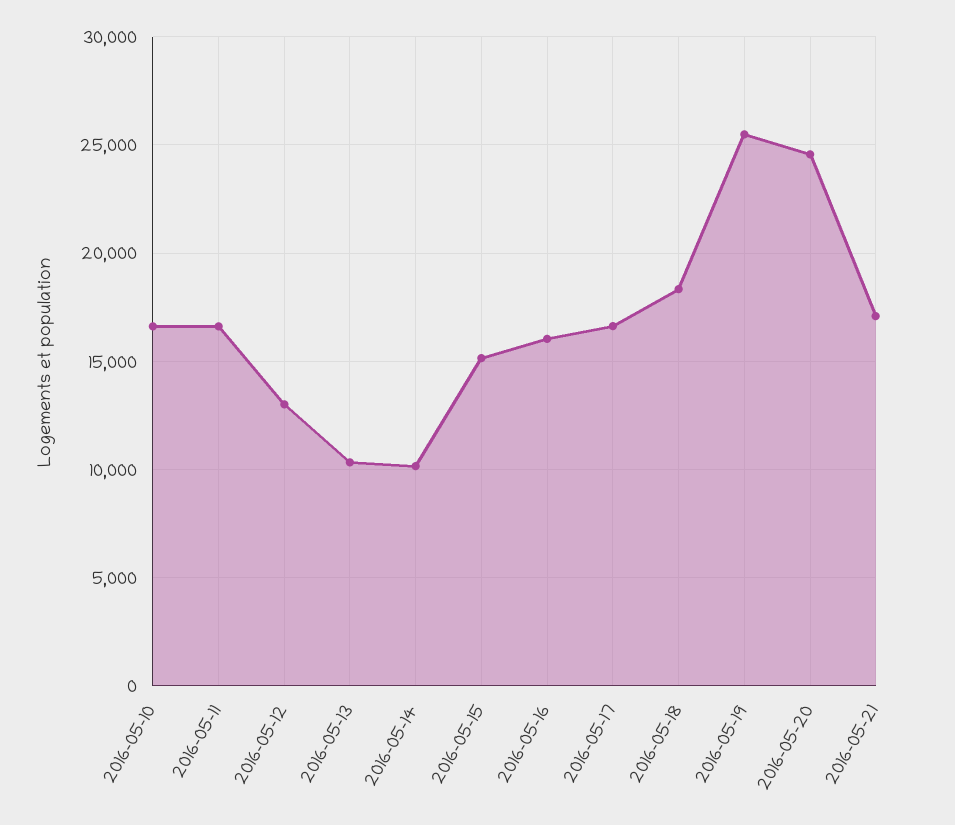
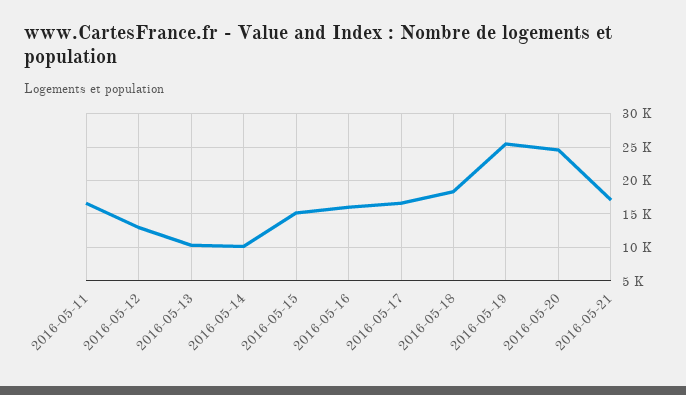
2016-05-10: 16500 -> none

